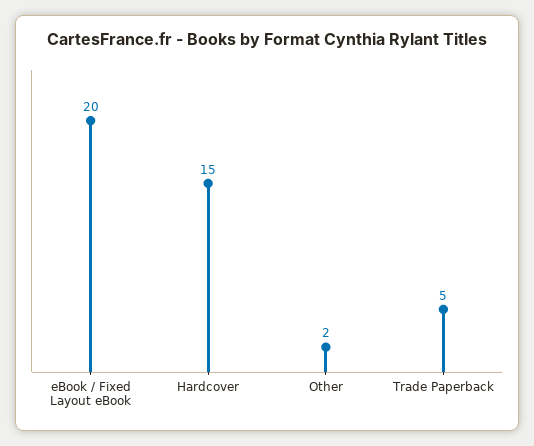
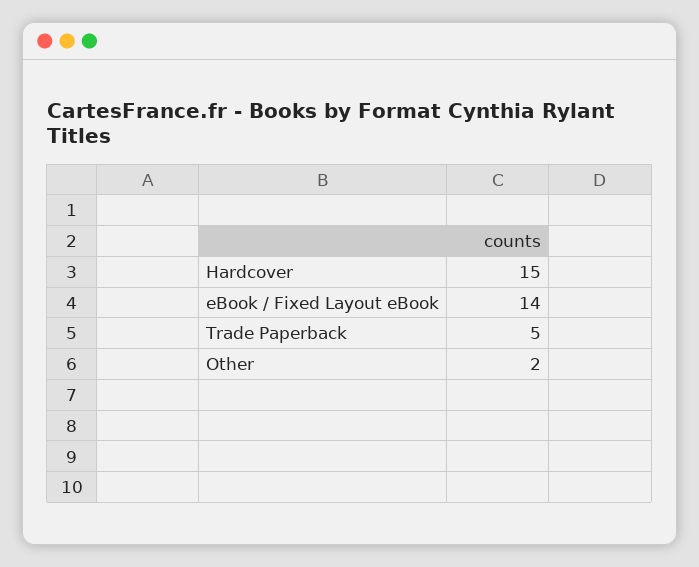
eBook / Fixed Layout eBook: 20 -> 14

